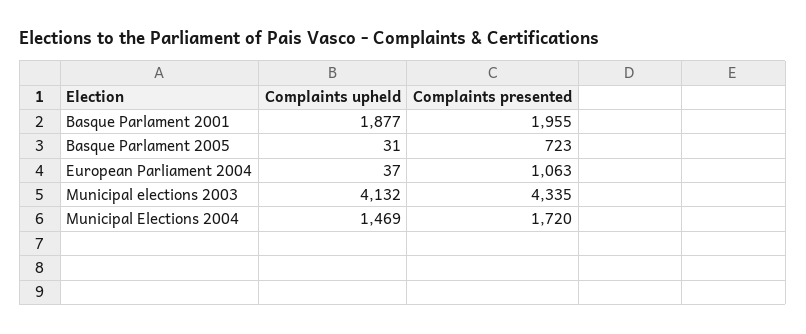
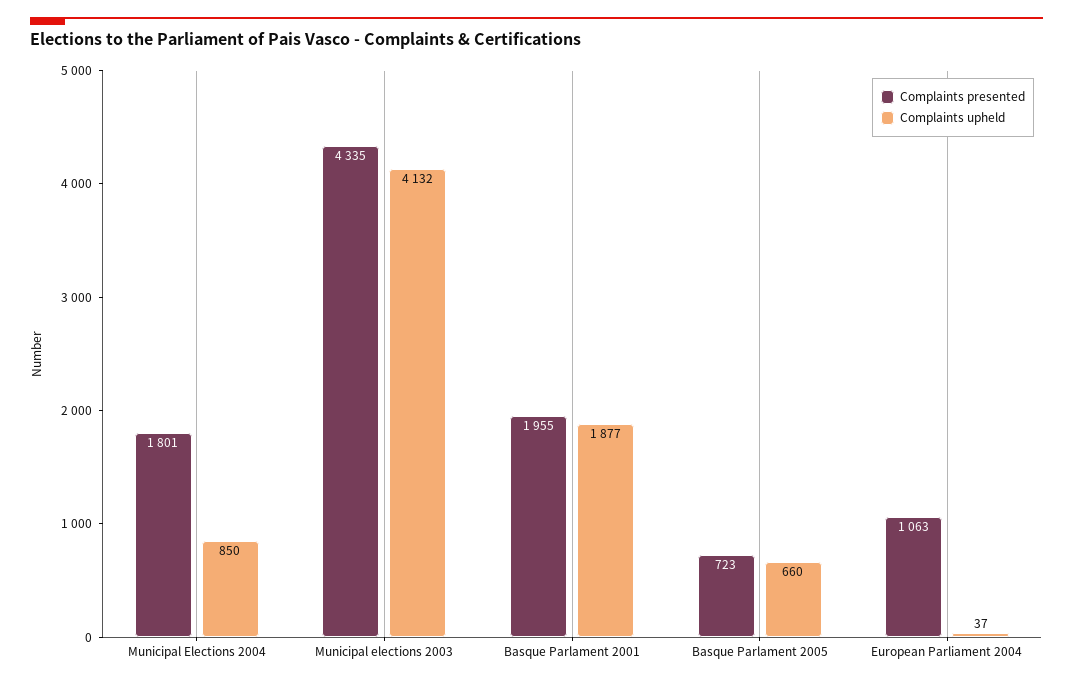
Complaints upheld, Basque Parlament 2005: 31 -> 660
Complaints upheld, Municipal Elections 2004: 1469 -> 850
Complaints presented, Municipal Elections 2004: 1720 -> 1801

